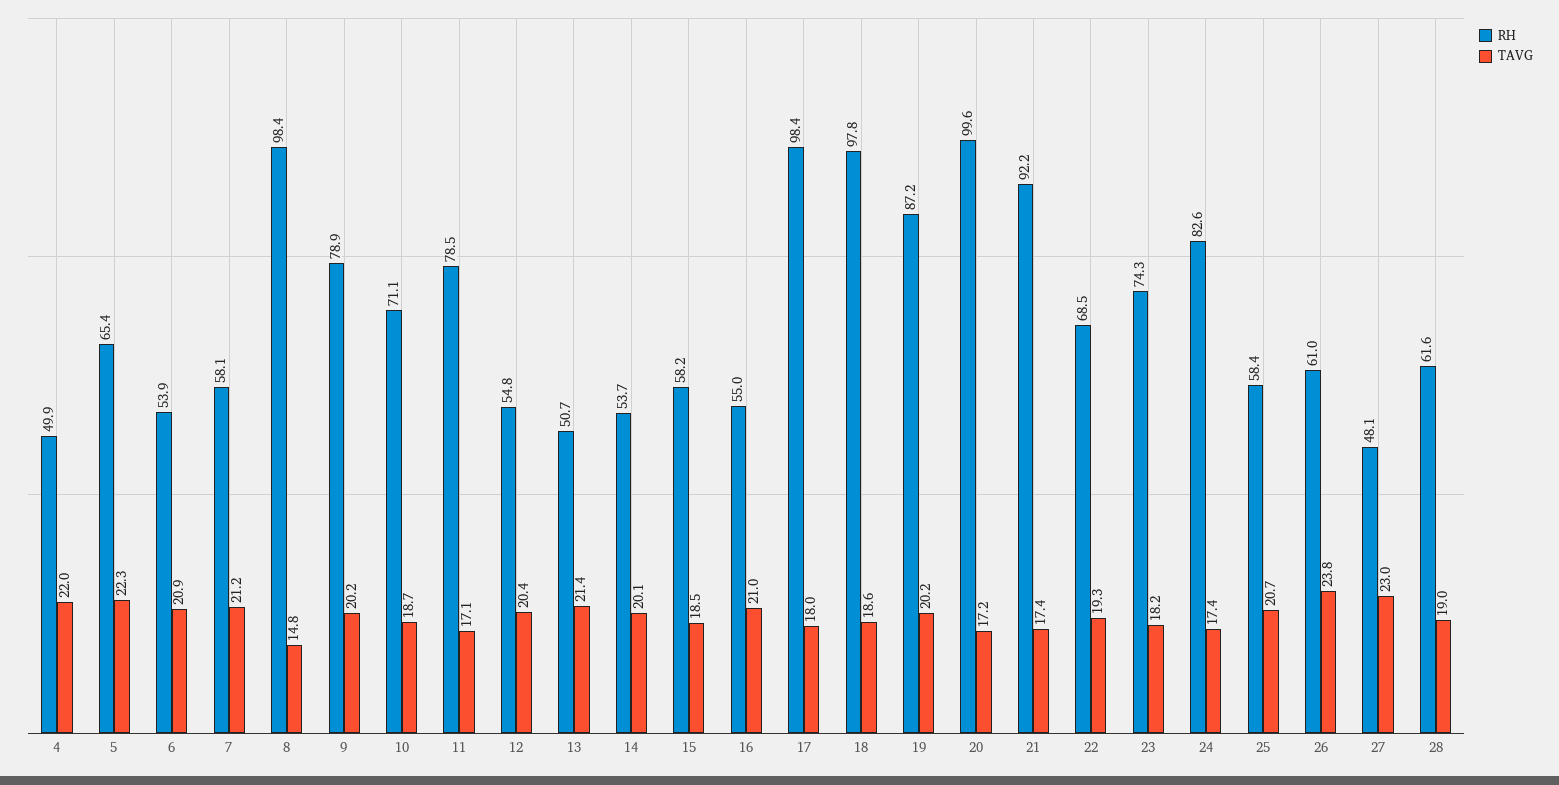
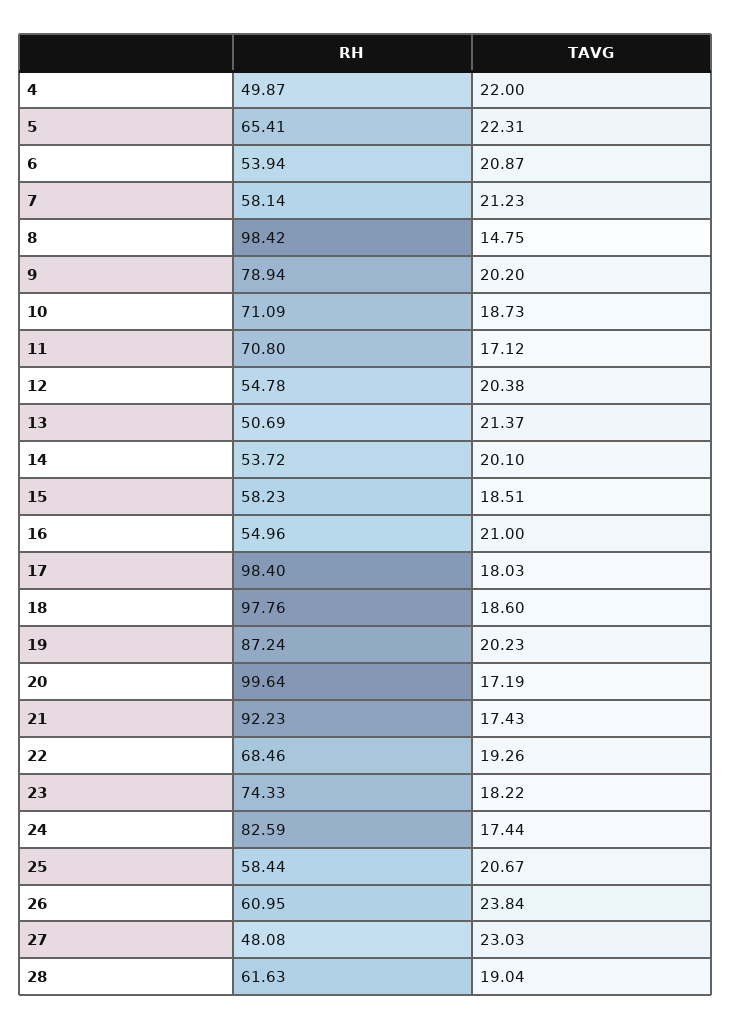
RH, 11: 78.5 -> 70.8

